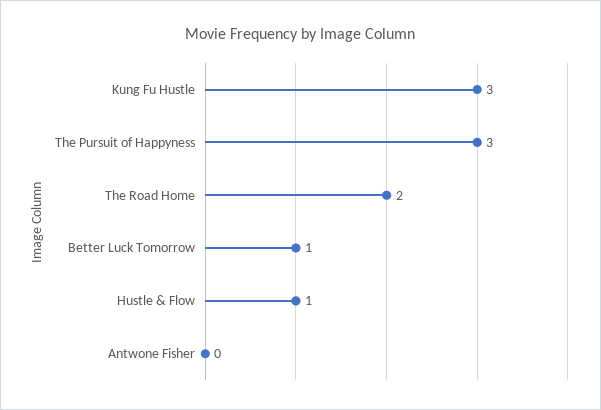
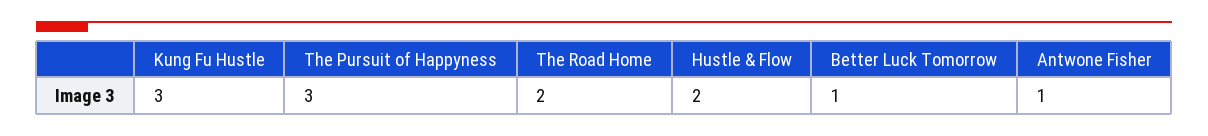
Hustle & Flow: 1 -> 2
Antwone Fisher: 0 -> 1

